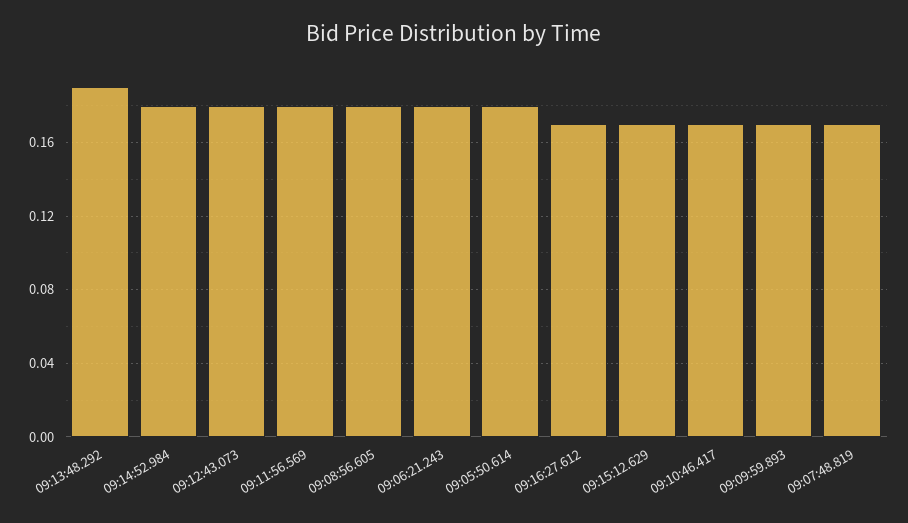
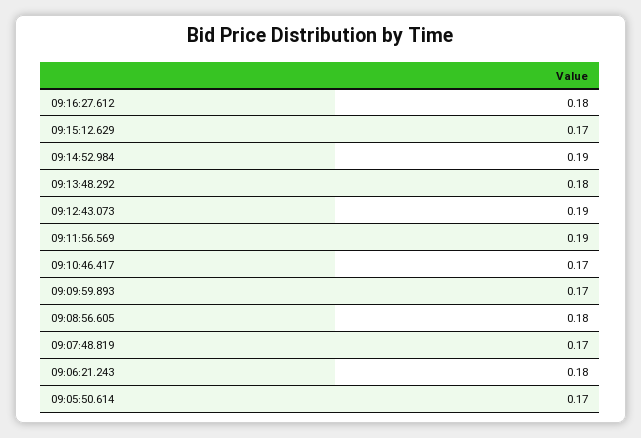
09:13:48.292: 0.19 -> 0.18
09:14:52.984: 0.18 -> 0.19
09:12:43.073: 0.18 -> 0.19
09:11:56.569: 0.18 -> 0.19
09:05:50.614: 0.18 -> 0.17
09:16:27.612: 0.17 -> 0.18

